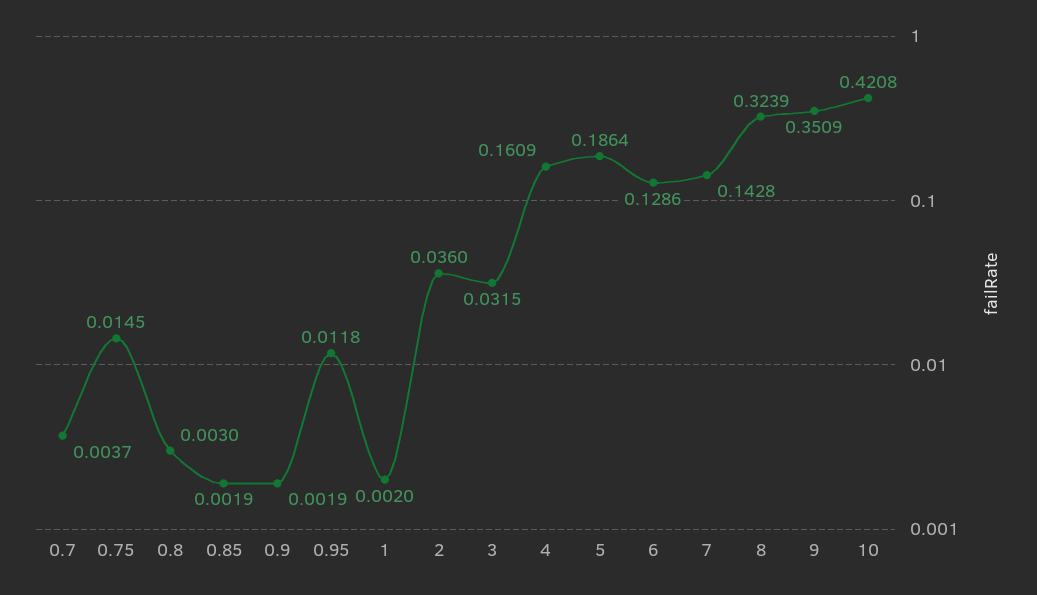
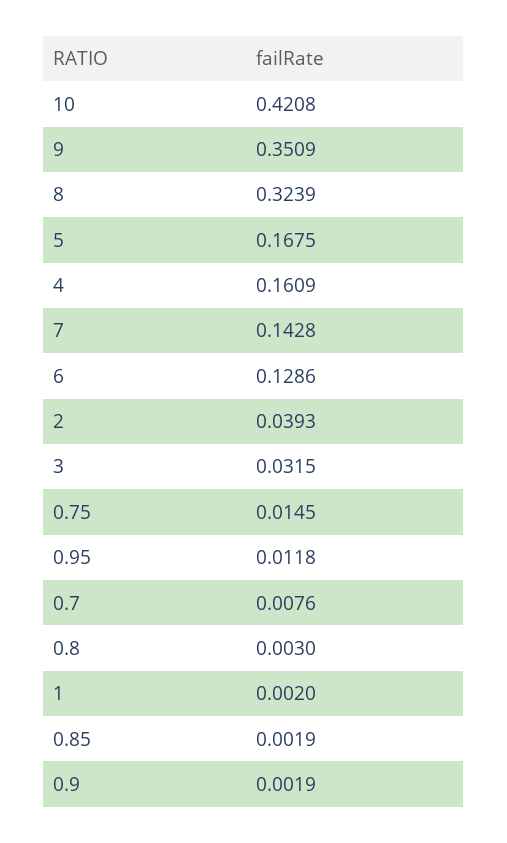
0.7: 0.0037 -> 0.0076
2: 0.036 -> 0.0393
5: 0.1864 -> 0.1675

